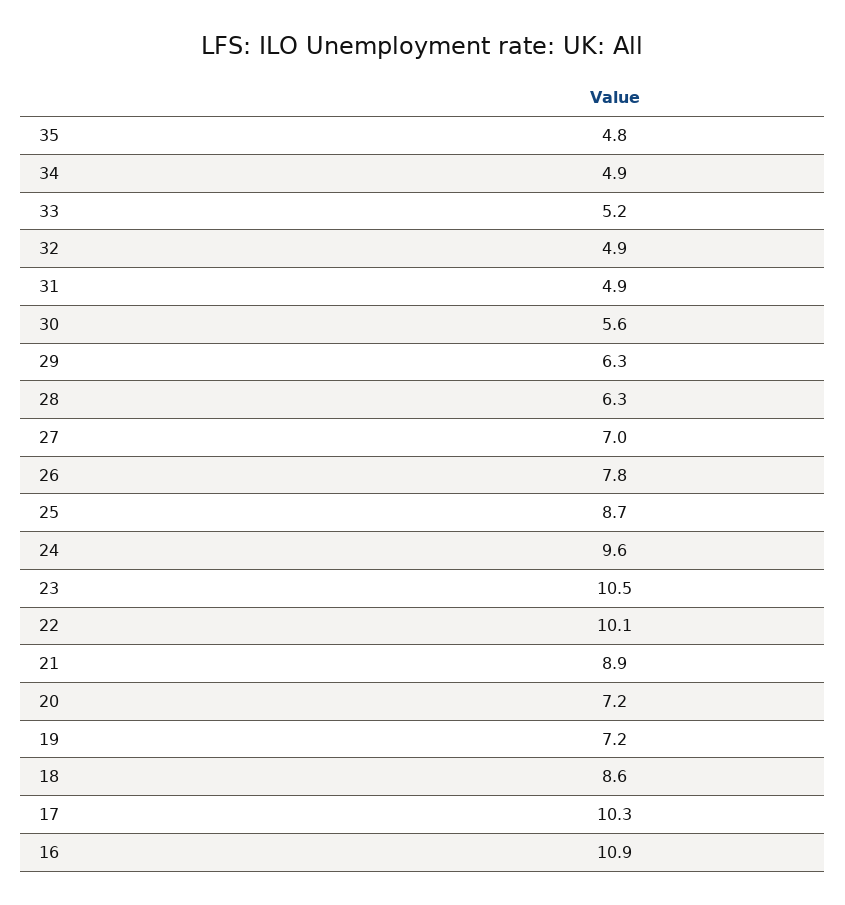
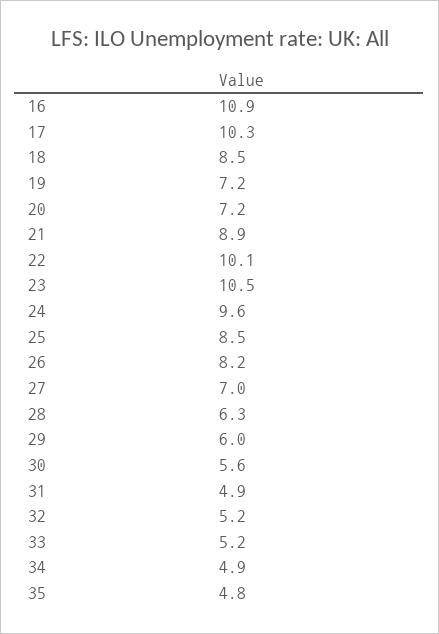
32: 4.9 -> 5.2
29: 6.3 -> 6
26: 7.8 -> 8.2
25: 8.7 -> 8.5
18: 8.6 -> 8.5

